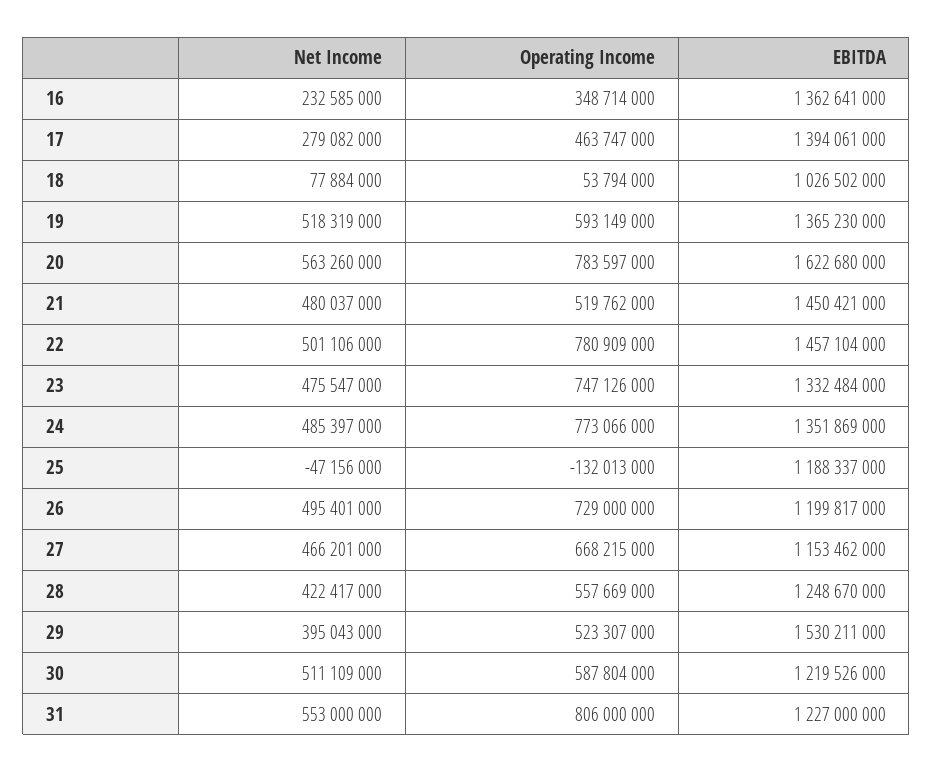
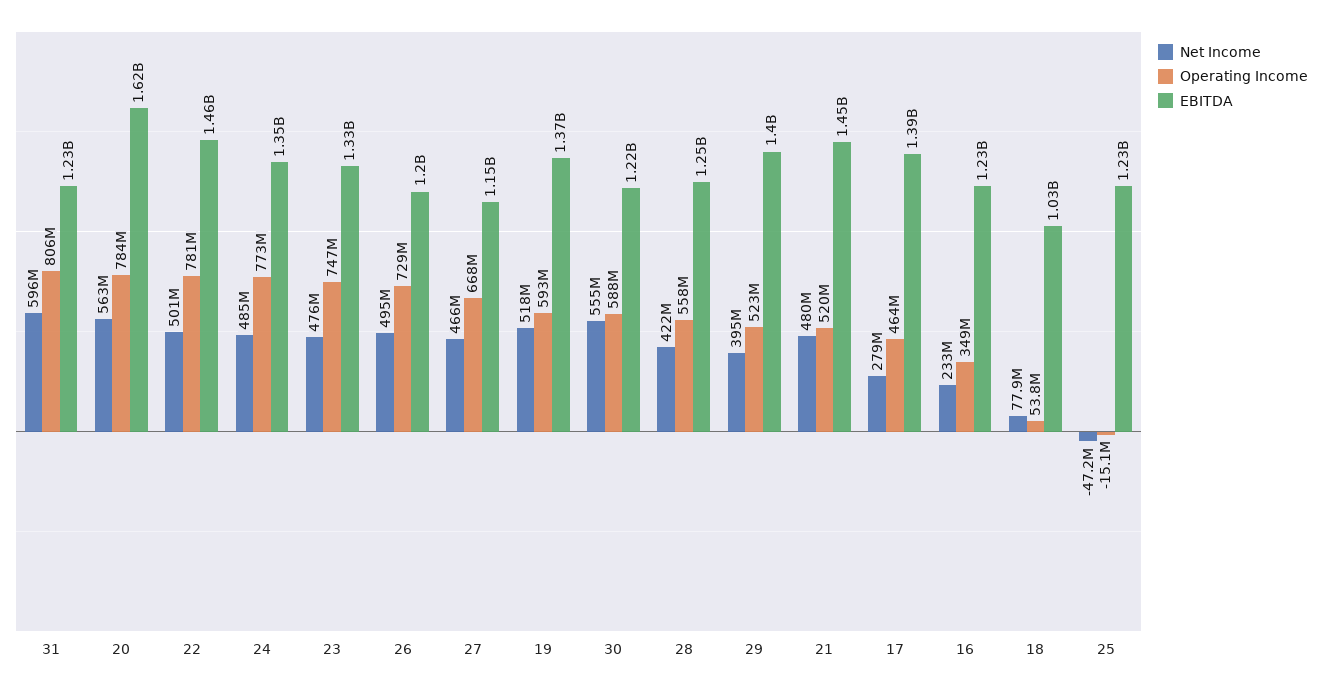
EBITDA, 16: 1362641000 -> 1230000000
Operating Income, 25: -132013000 -> -15100000
EBITDA, 25: 1188337000 -> 1230000000
EBITDA, 29: 1530211000 -> 1400000000
Net Income, 30: 511109000 -> 555000000
Net Income, 31: 553000000 -> 596000000

